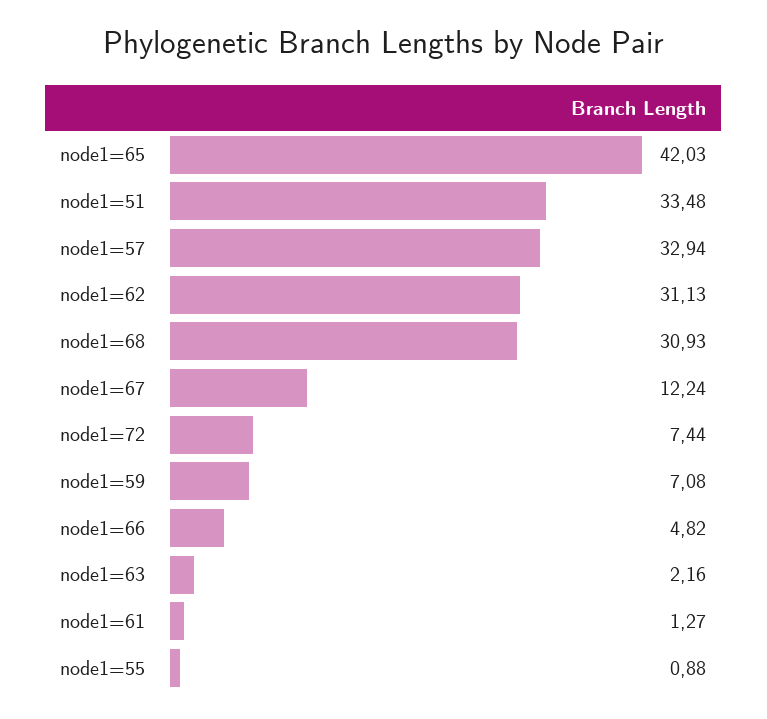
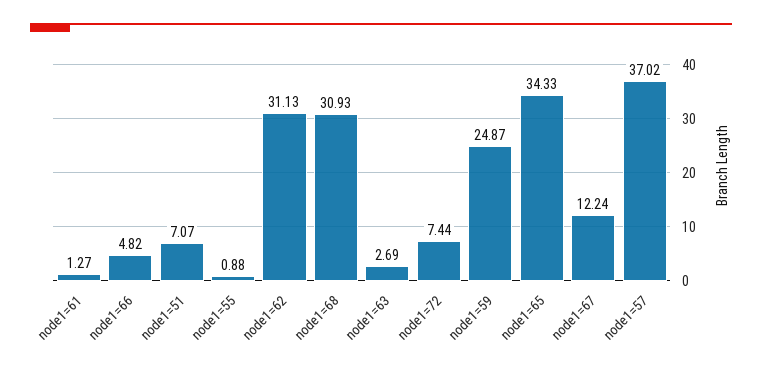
node1=65: 42.03 -> 34.33
node1=51: 33.48 -> 7.07
node1=57: 32.94 -> 37.02
node1=59: 7.08 -> 24.87
node1=63: 2.16 -> 2.69

